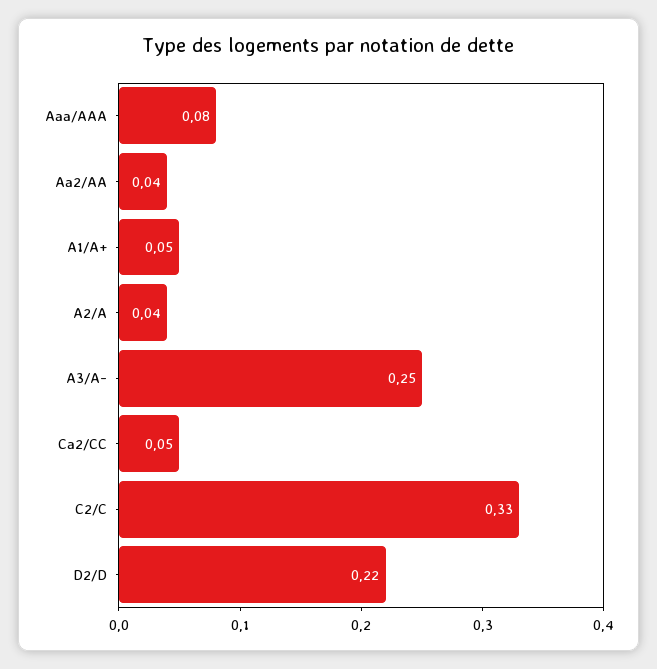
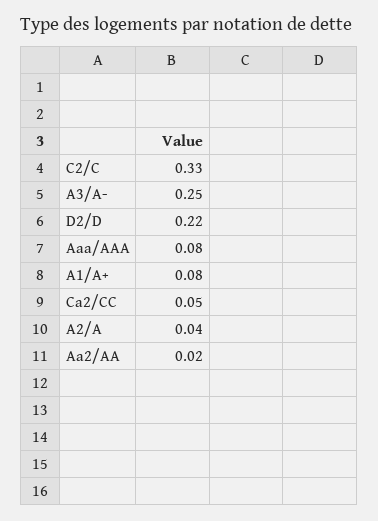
Aa2/AA: 0.04 -> 0.02
A1/A+: 0.05 -> 0.08

